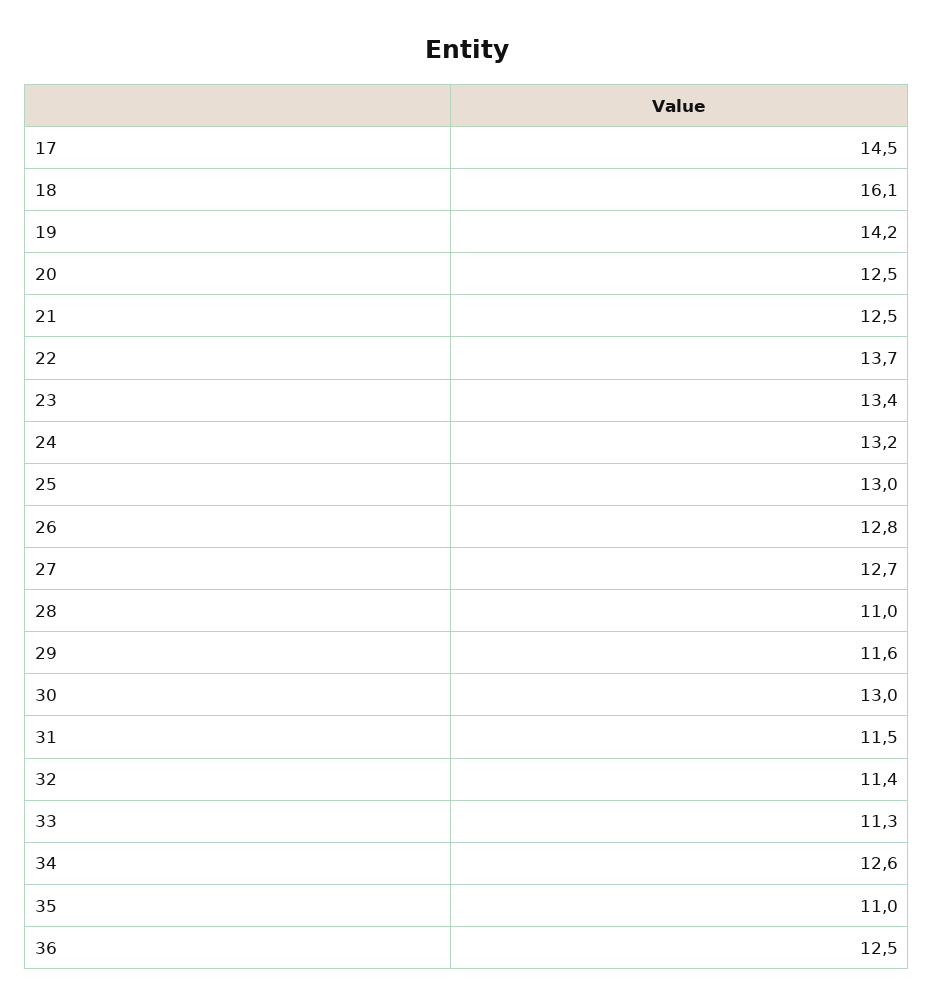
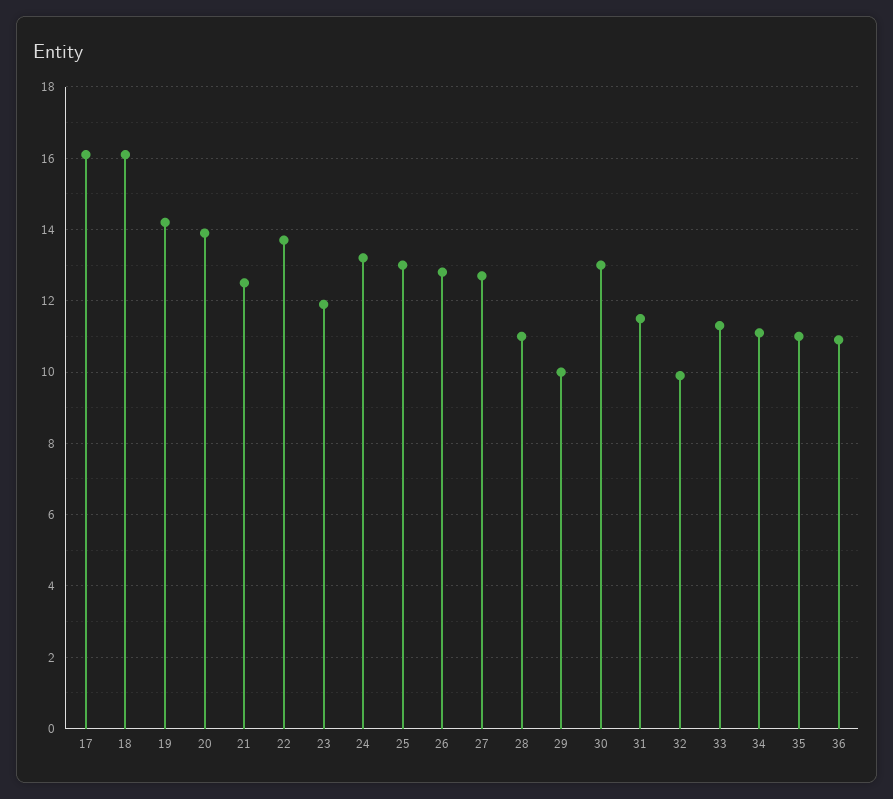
17: 14.5 -> 16
20: 12.5 -> 14
23: 13.4 -> 12
29: 11.6 -> 10
32: 11.4 -> 10
34: 12.6 -> 11
36: 12.5 -> 11

